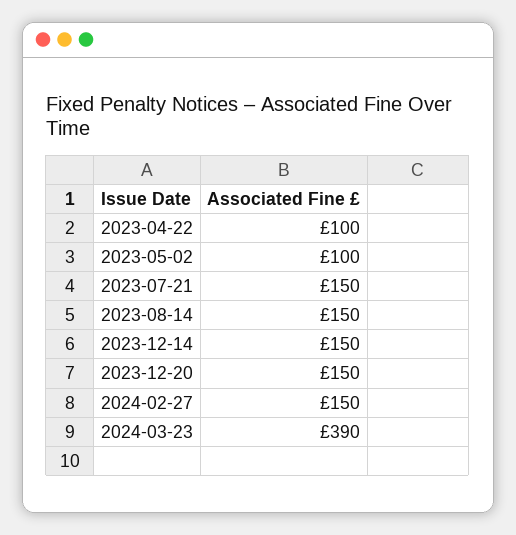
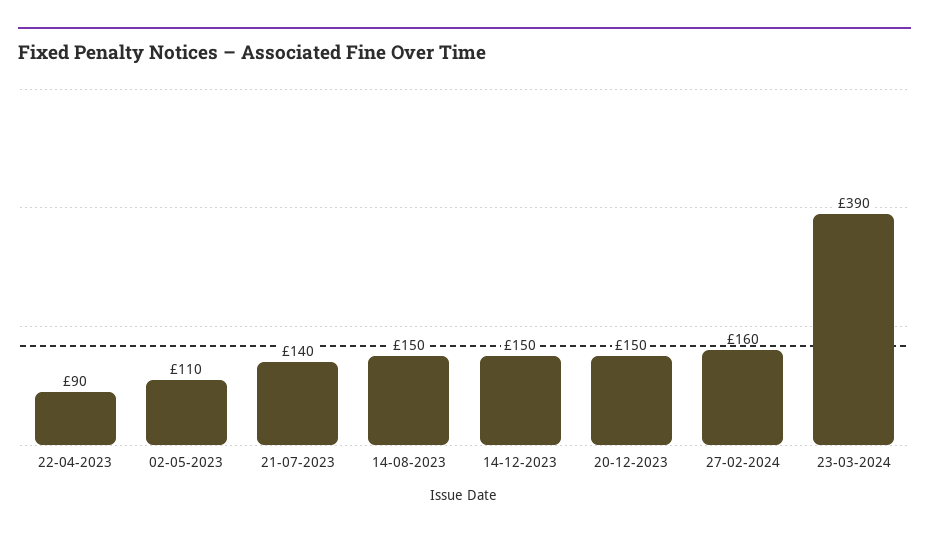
2023-04-22: 100 -> 90
2023-05-02: 100 -> 110
2023-07-21: 150 -> 140
2024-02-27: 150 -> 160

